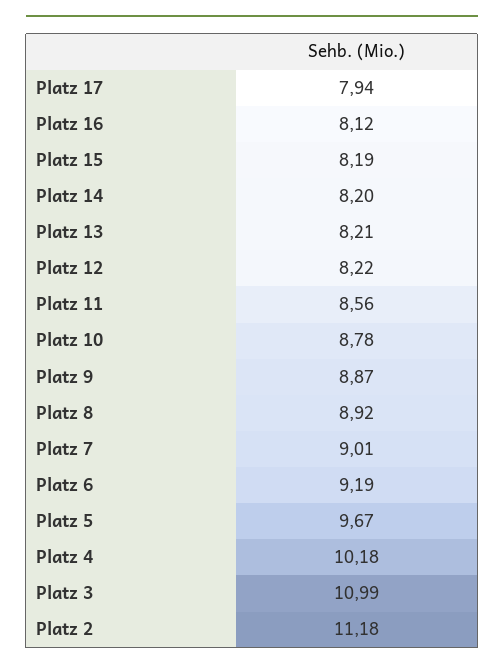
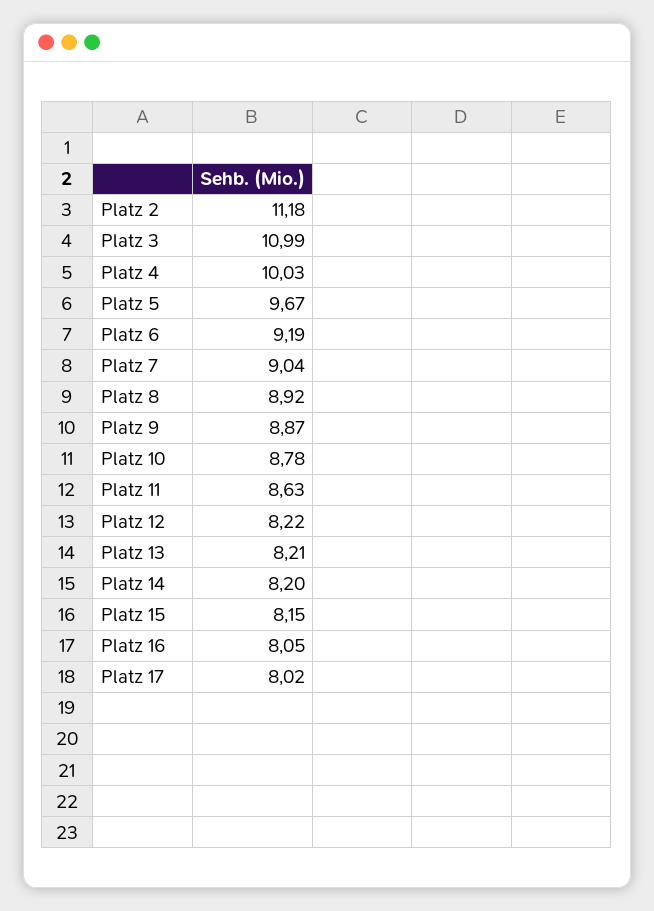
Platz 17: 7.94 -> 8.02
Platz 16: 8.12 -> 8.05
Platz 15: 8.19 -> 8.15
Platz 11: 8.56 -> 8.63
Platz 7: 9.01 -> 9.04
Platz 4: 10.18 -> 10.03

